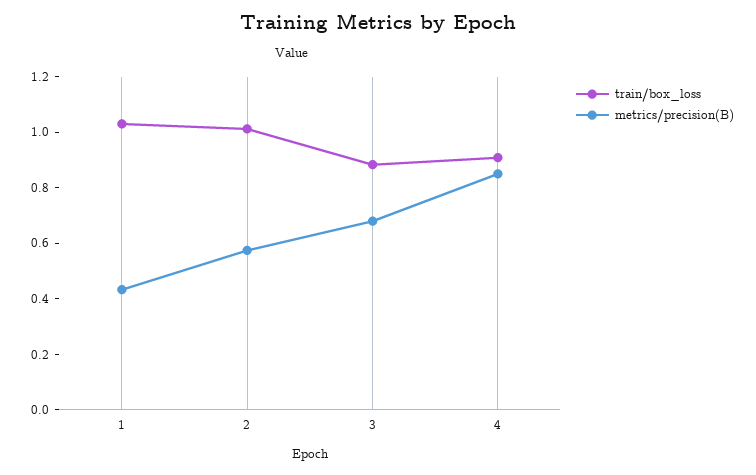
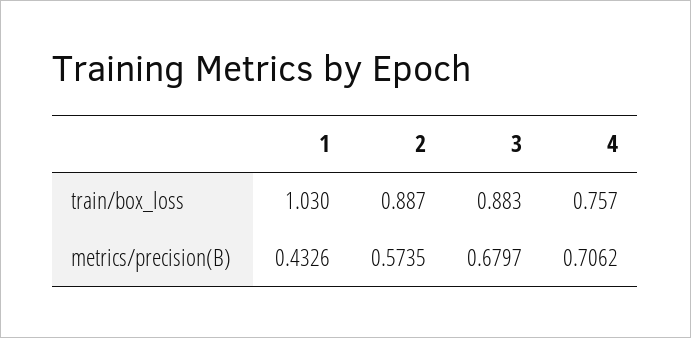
train/box_loss, 2: 1 -> 0.887
train/box_loss, 4: 0.9 -> 0.757
metrics/precision(B), 4: 0.85 -> 0.7062

